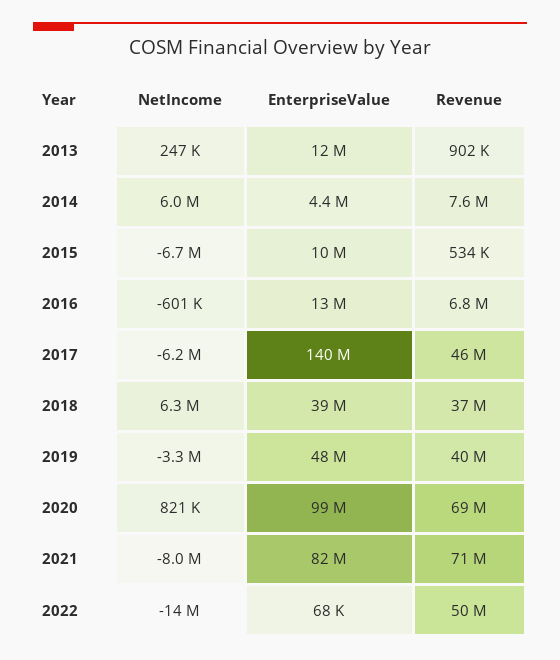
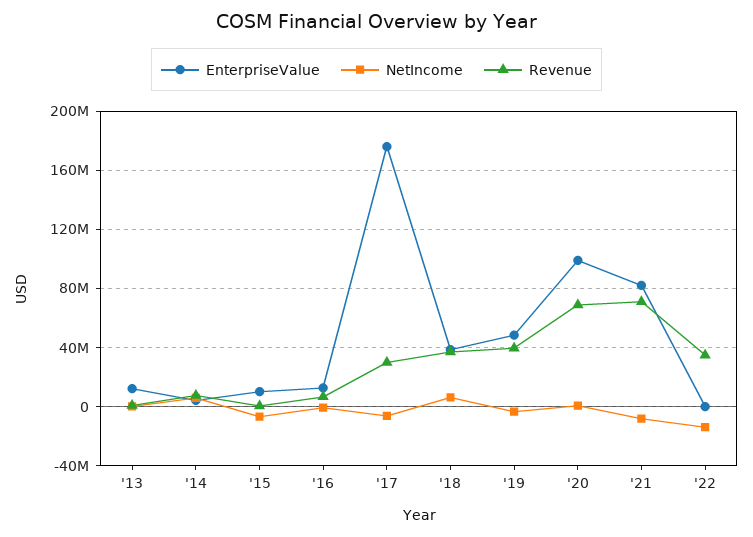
EnterpriseValue, 2017: 140000000 -> 175000000
Revenue, 2017: 46000000 -> 30000000
Revenue, 2022: 50000000 -> 35000000

